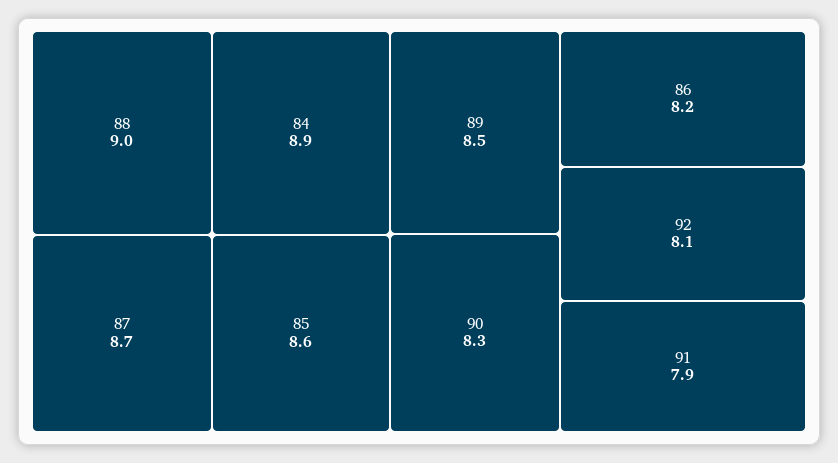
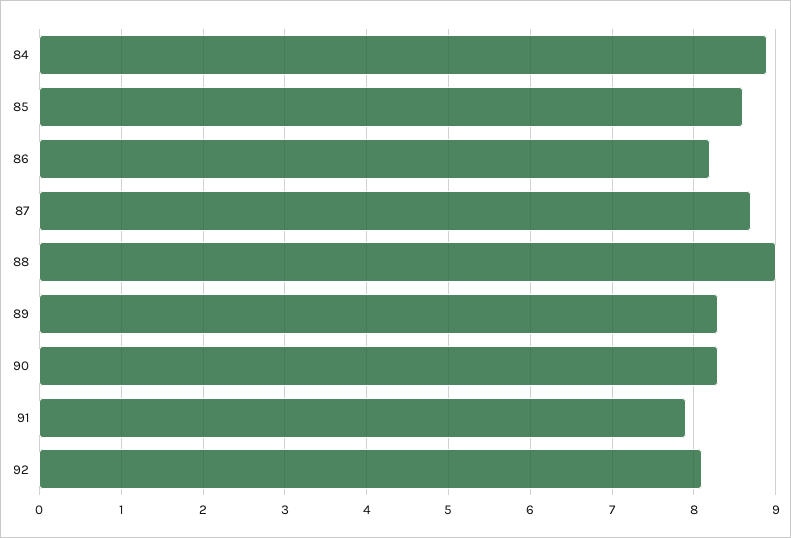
89: 8.5 -> 8.3

